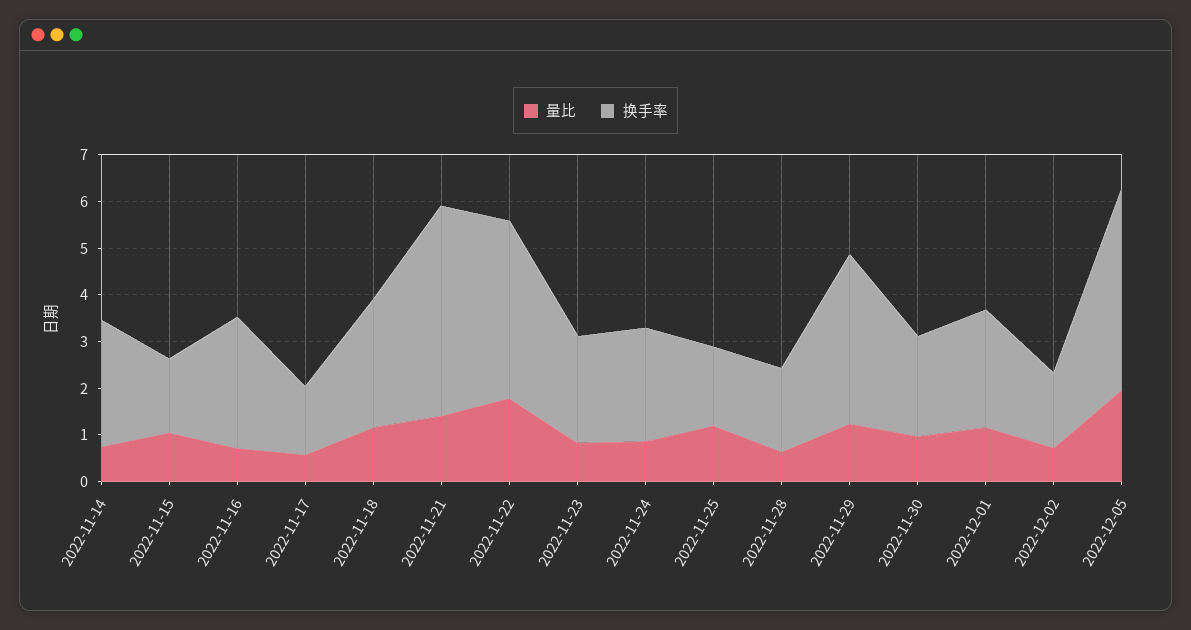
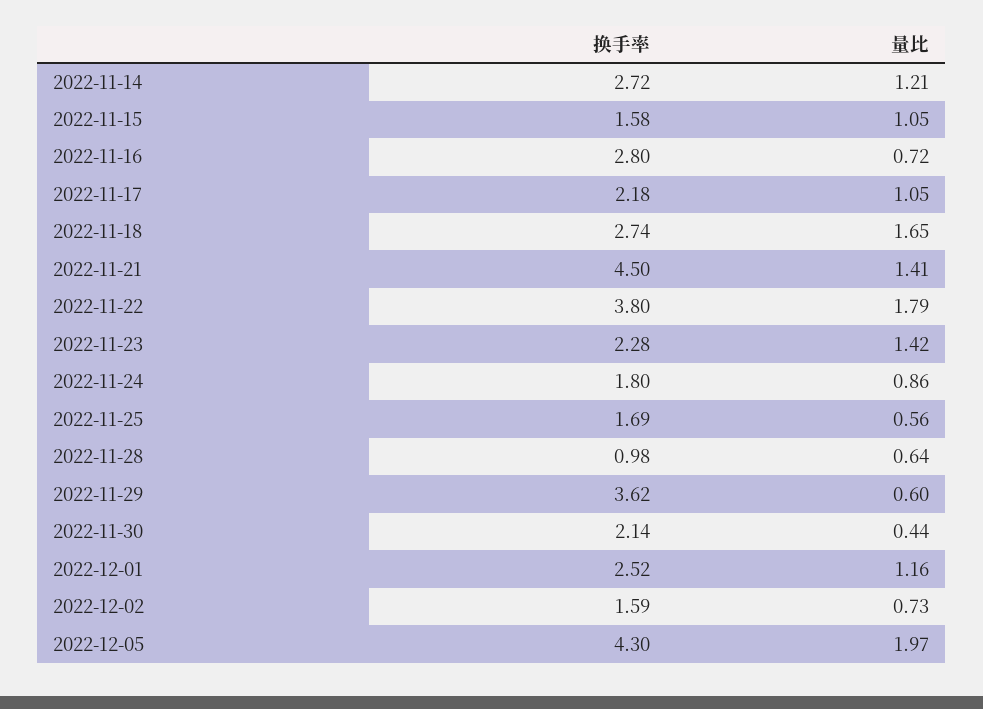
量比, 2022-11-14: 0.8 -> 1.21
量比, 2022-11-17: 0.6 -> 1.05
换手率, 2022-11-17: 1.4 -> 2.18
量比, 2022-11-18: 1.2 -> 1.65
量比, 2022-11-23: 0.8 -> 1.42
换手率, 2022-11-24: 2.4 -> 1.8
量比, 2022-11-25: 1.2 -> 0.56
换手率, 2022-11-28: 1.8 -> 0.98
量比, 2022-11-29: 1.2 -> 0.6
量比, 2022-11-30: 1 -> 0.44

